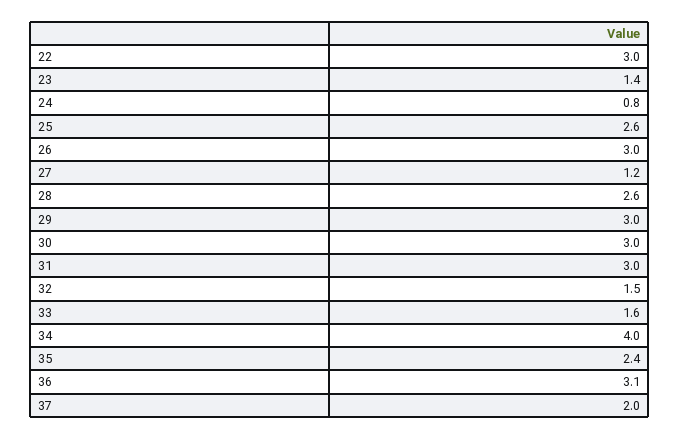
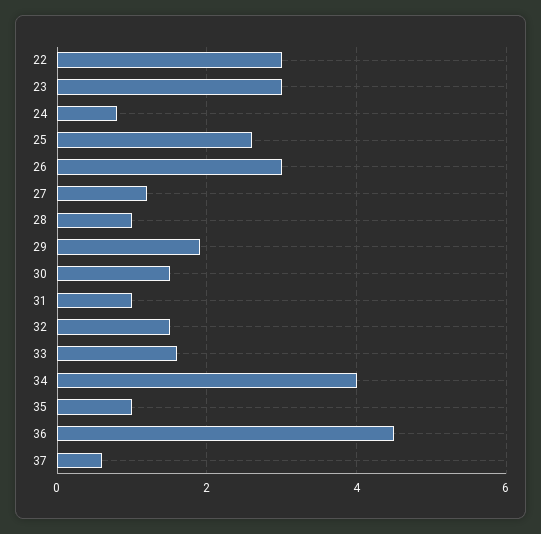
23: 1.4 -> 3
28: 2.6 -> 1
29: 3 -> 2
30: 3 -> 1.5
31: 3 -> 1
35: 2.4 -> 1
36: 3.1 -> 4.5
37: 2 -> 0.5

